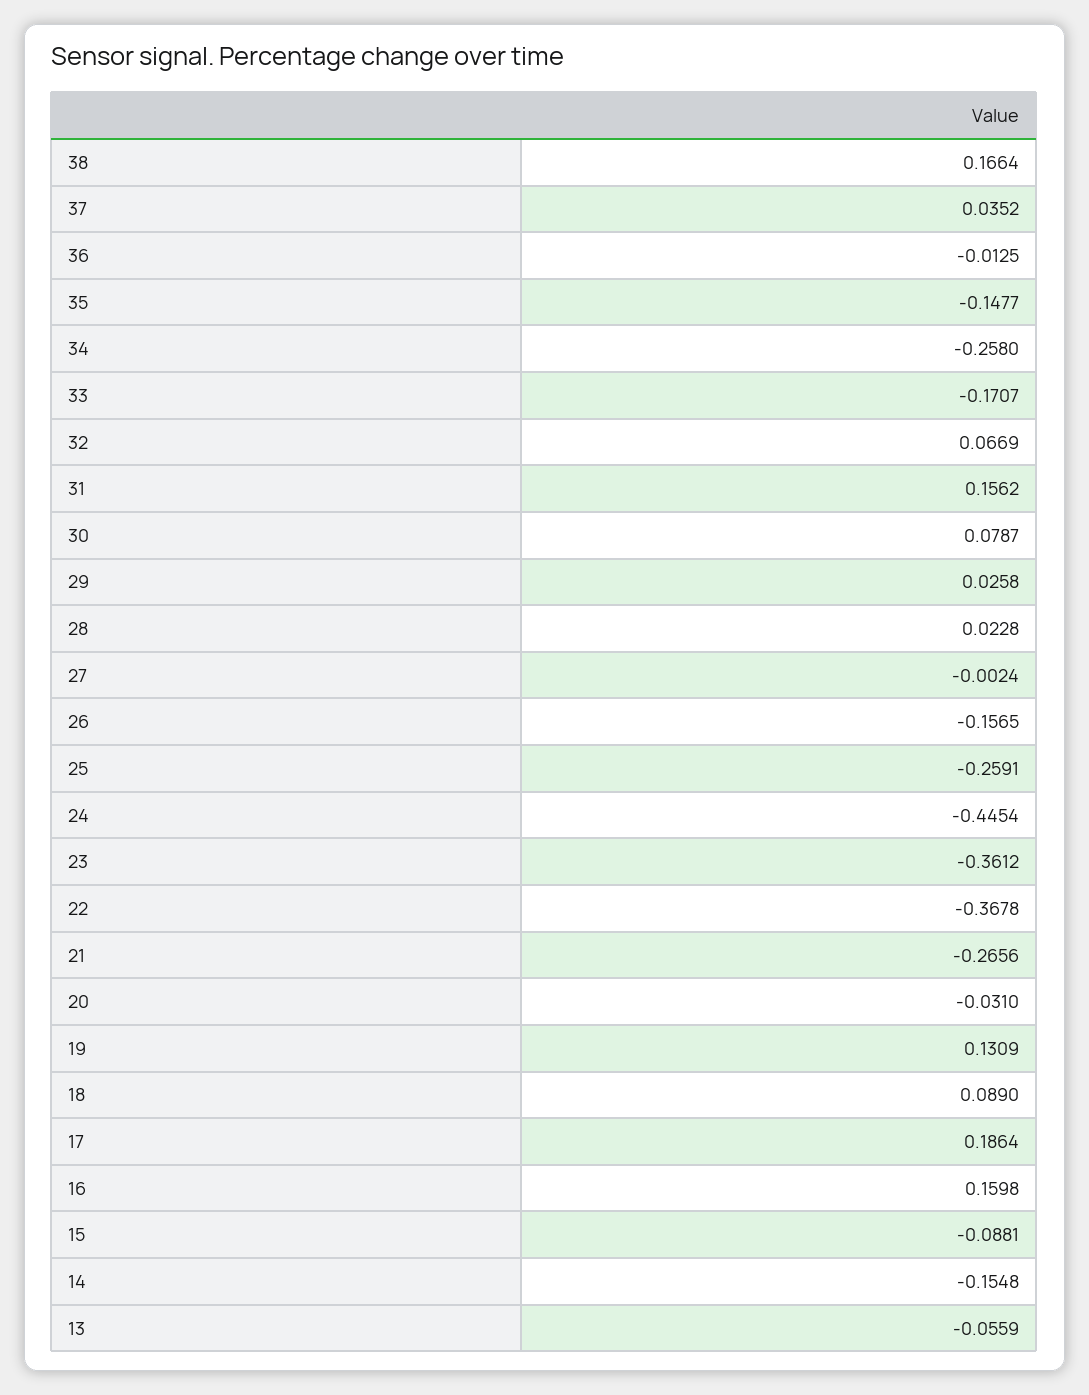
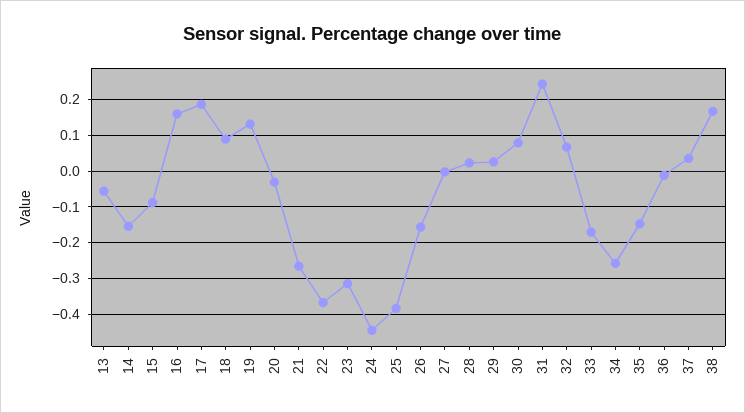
31: 0.1562 -> 0.24
25: -0.2591 -> -0.38
23: -0.3612 -> -0.32

